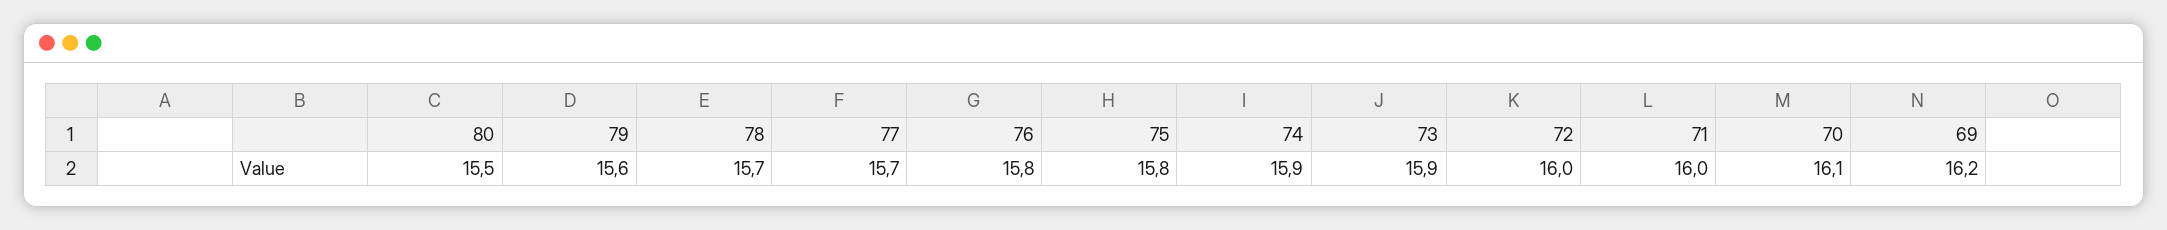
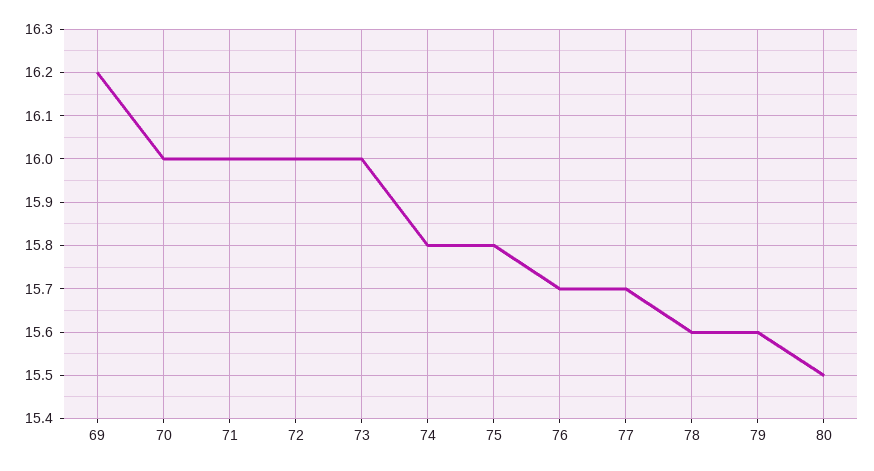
78: 15.7 -> 15.6
76: 15.8 -> 15.7
74: 15.9 -> 15.8
73: 15.9 -> 16
70: 16.1 -> 16

